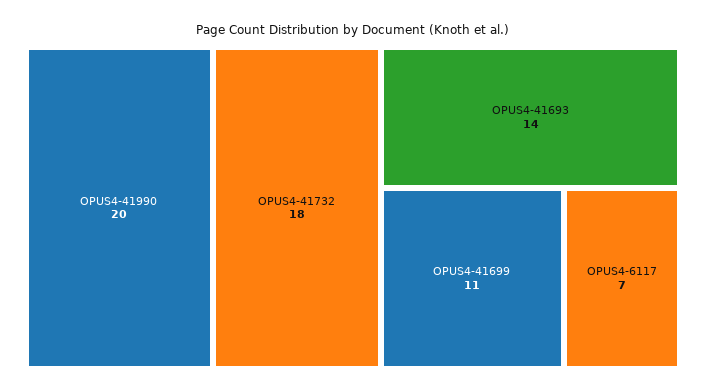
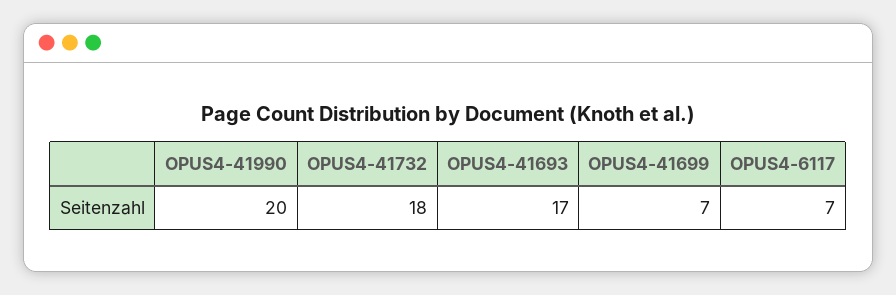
OPUS4-41693: 14 -> 17
OPUS4-41699: 11 -> 7

